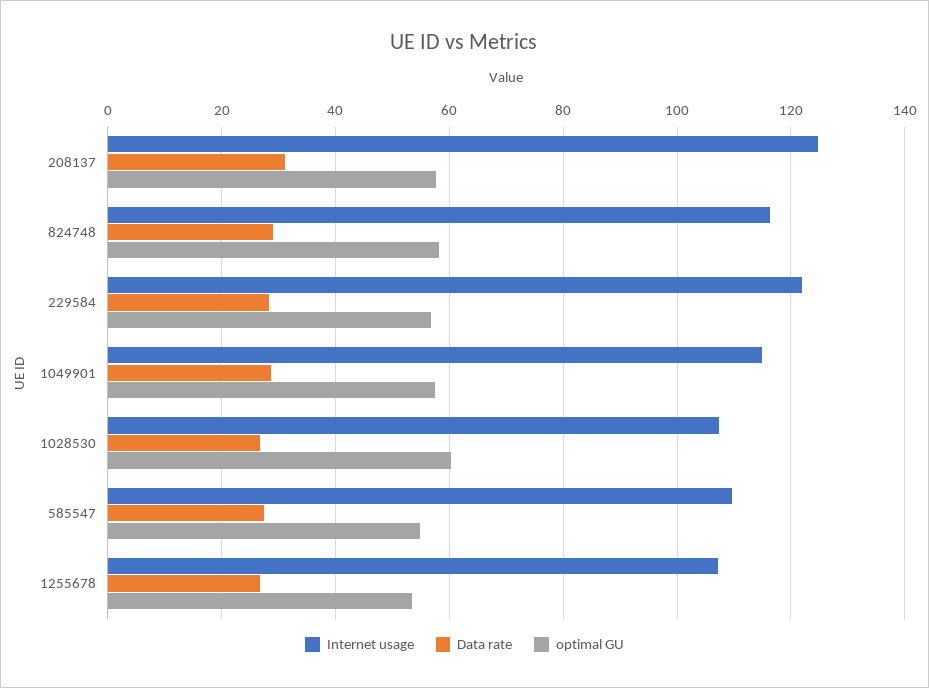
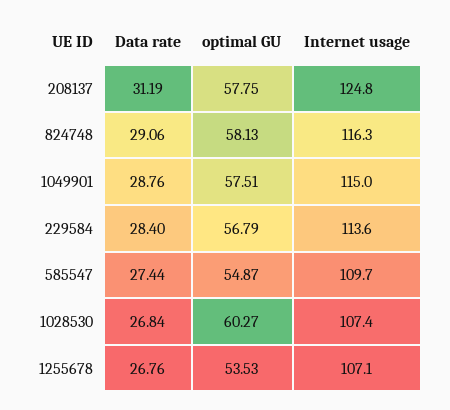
Internet usage, 229584: 122 -> 113.6

